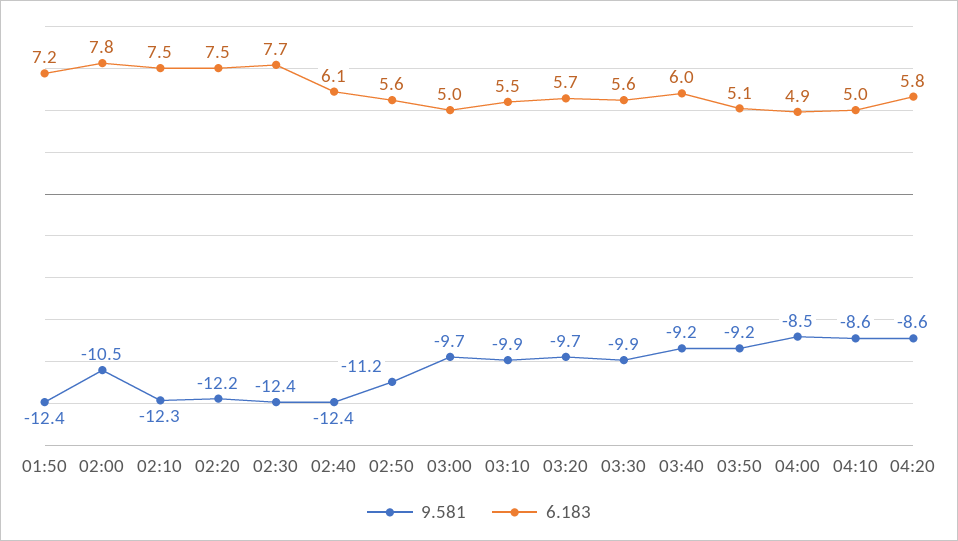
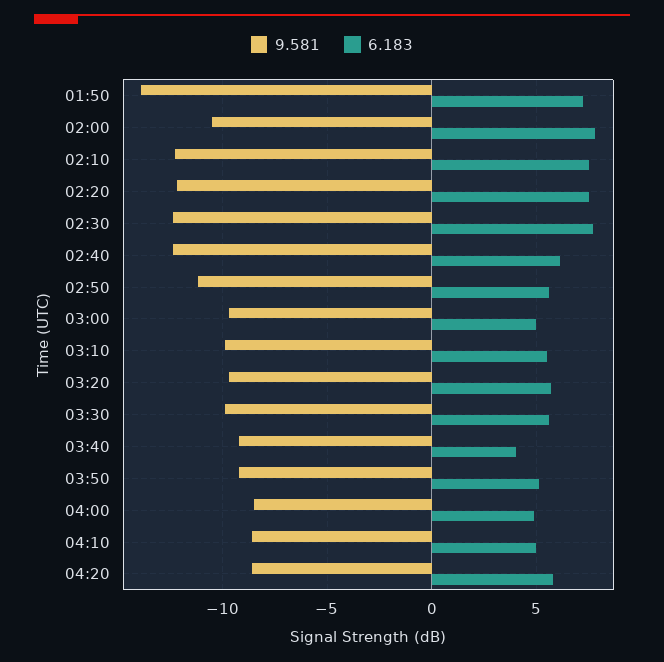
9.581, 01:50: -12.4 -> -14
6.183, 03:40: 6 -> 4

